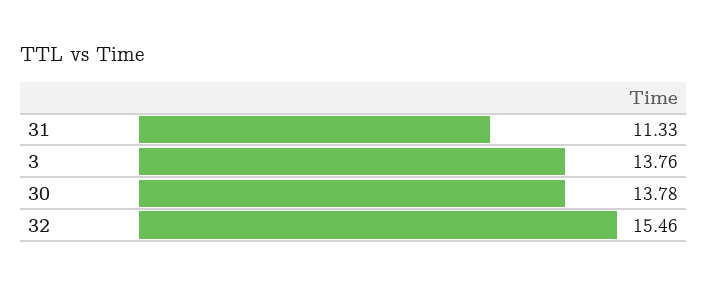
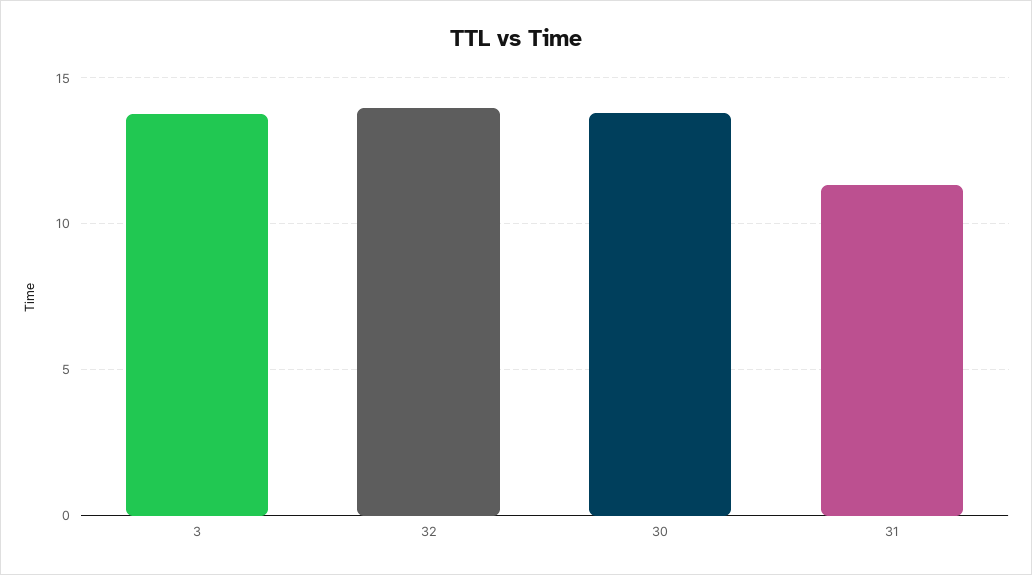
32: 15.46 -> 14

